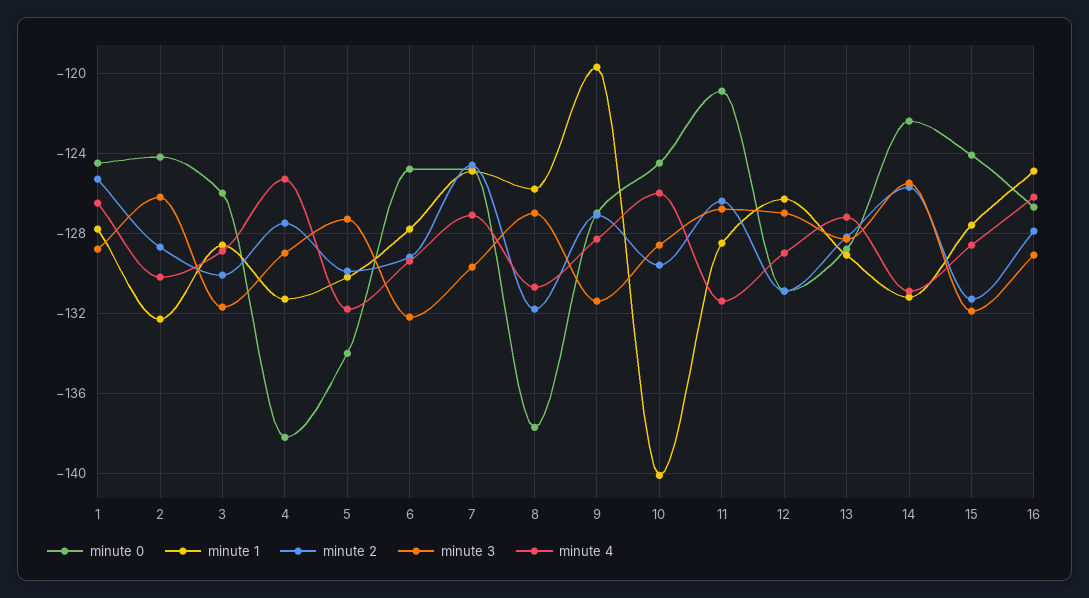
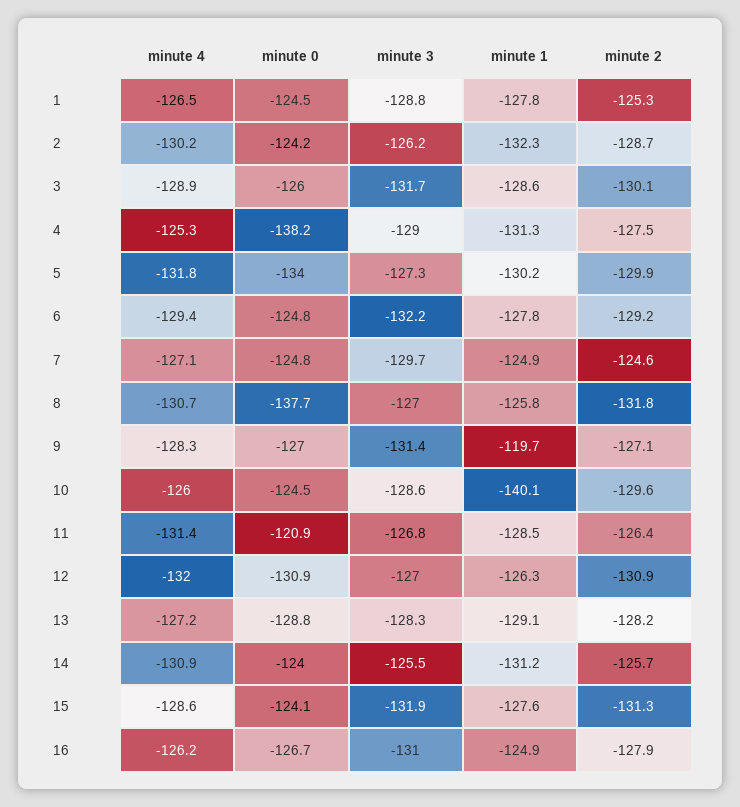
minute 4, 12: -129 -> -132
minute 0, 14: -122.5 -> -124
minute 3, 16: -129 -> -131

